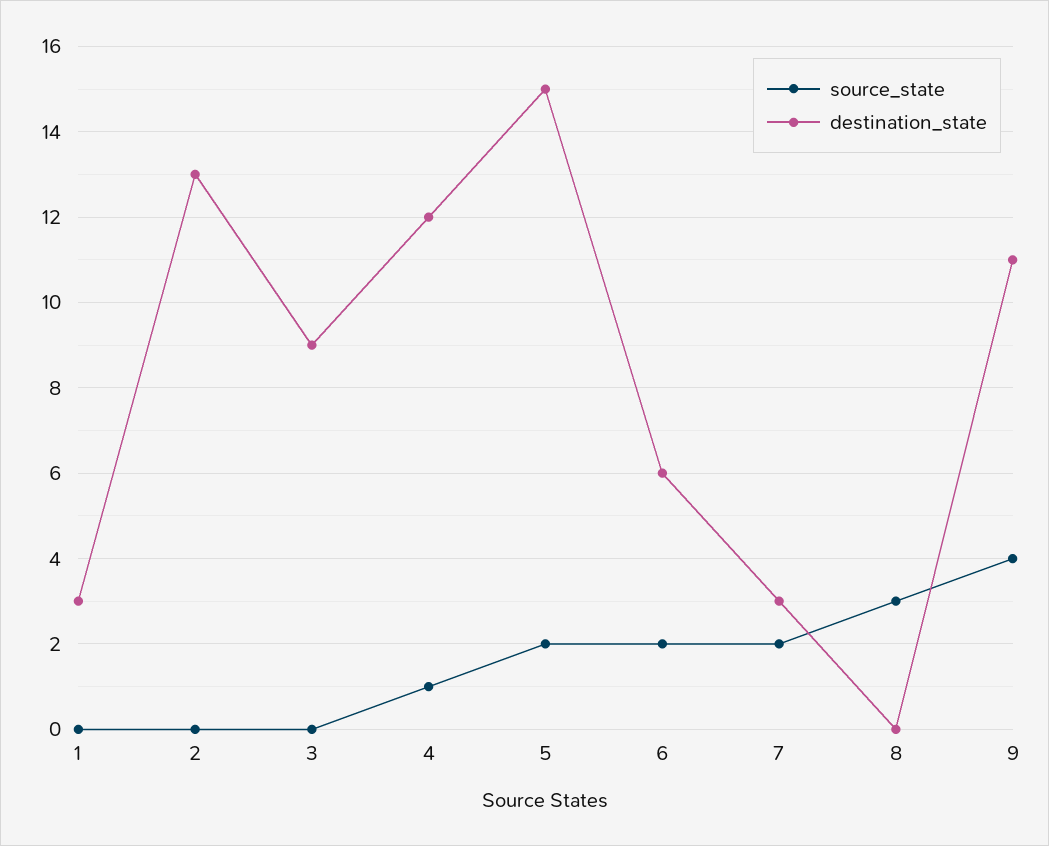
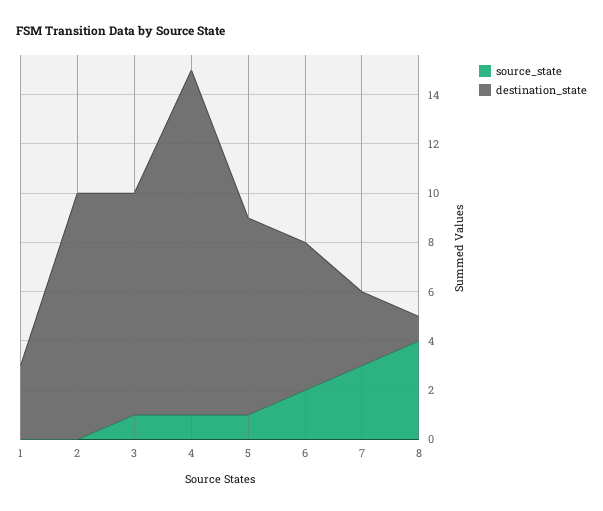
destination_state, 2: 13 -> 10
source_state, 3: 0 -> 1
destination_state, 4: 12 -> 14
source_state, 5: 2 -> 1
destination_state, 5: 15 -> 8
source_state, 7: 2 -> 3
source_state, 8: 3 -> 4
destination_state, 8: 0 -> 1
source_state, 9: 4 -> none
destination_state, 9: 11 -> none

